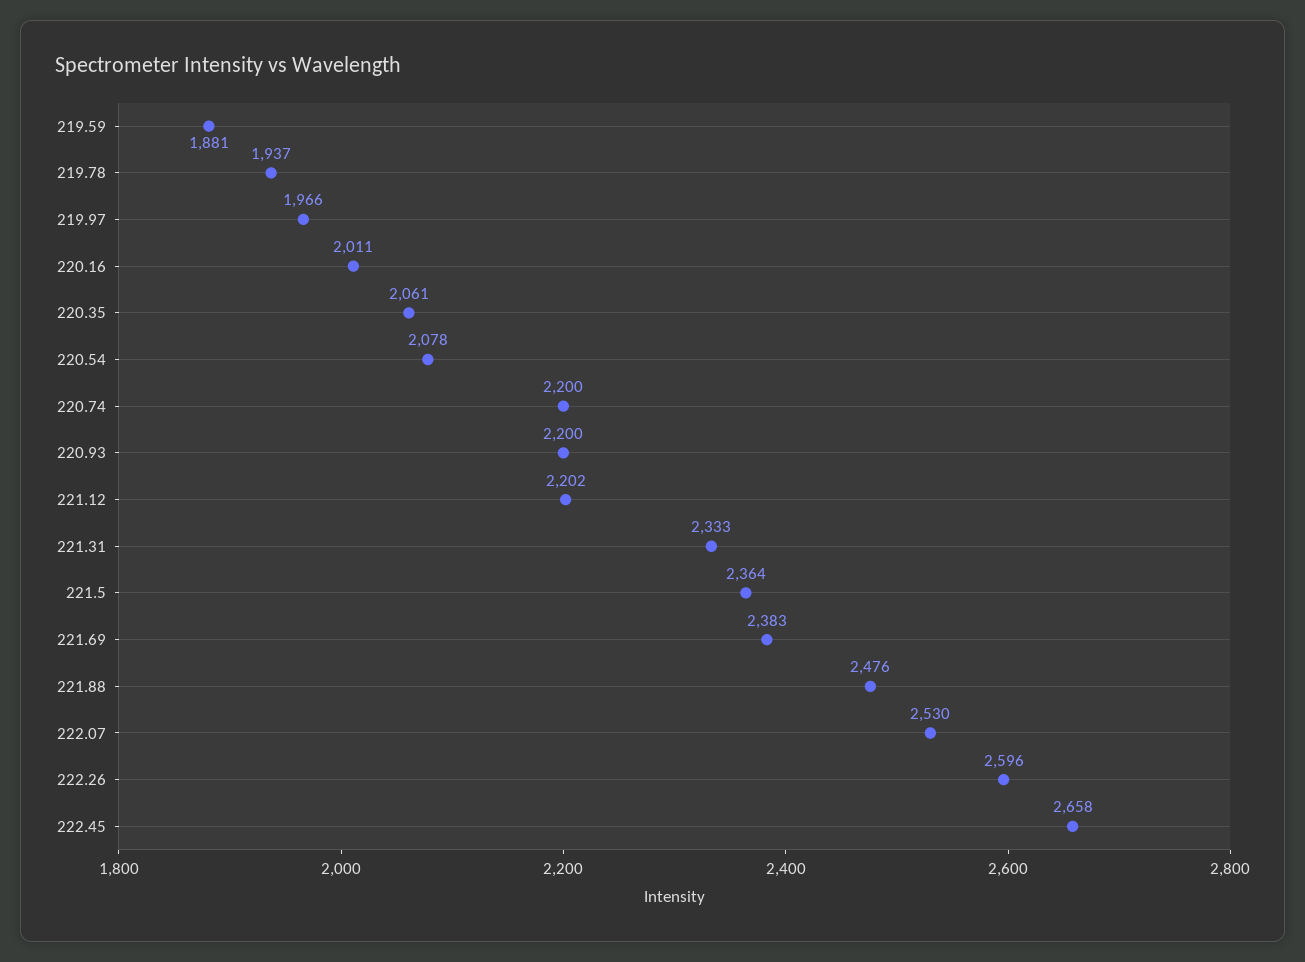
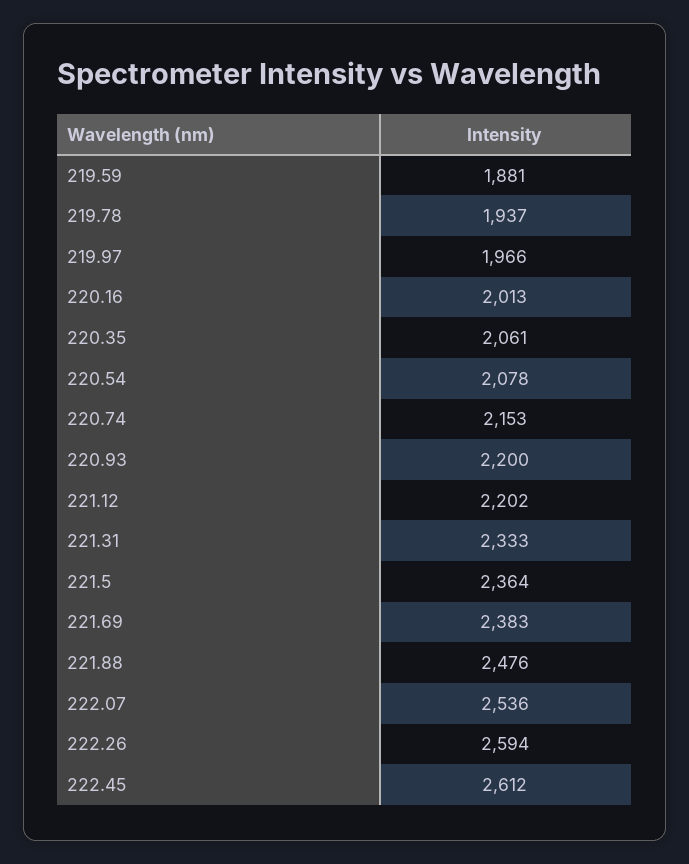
220.16: 2011 -> 2013
220.74: 2200 -> 2153
222.07: 2530 -> 2536
222.26: 2596 -> 2594
222.45: 2658 -> 2612

